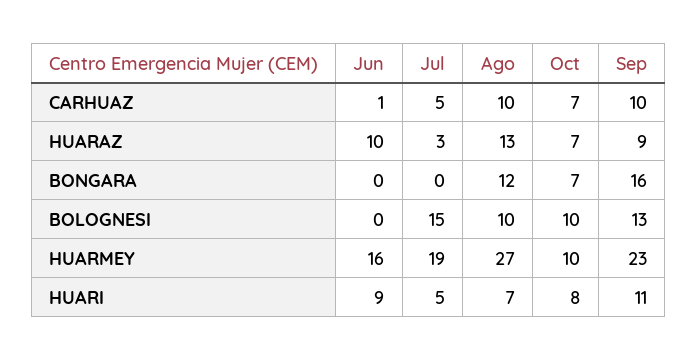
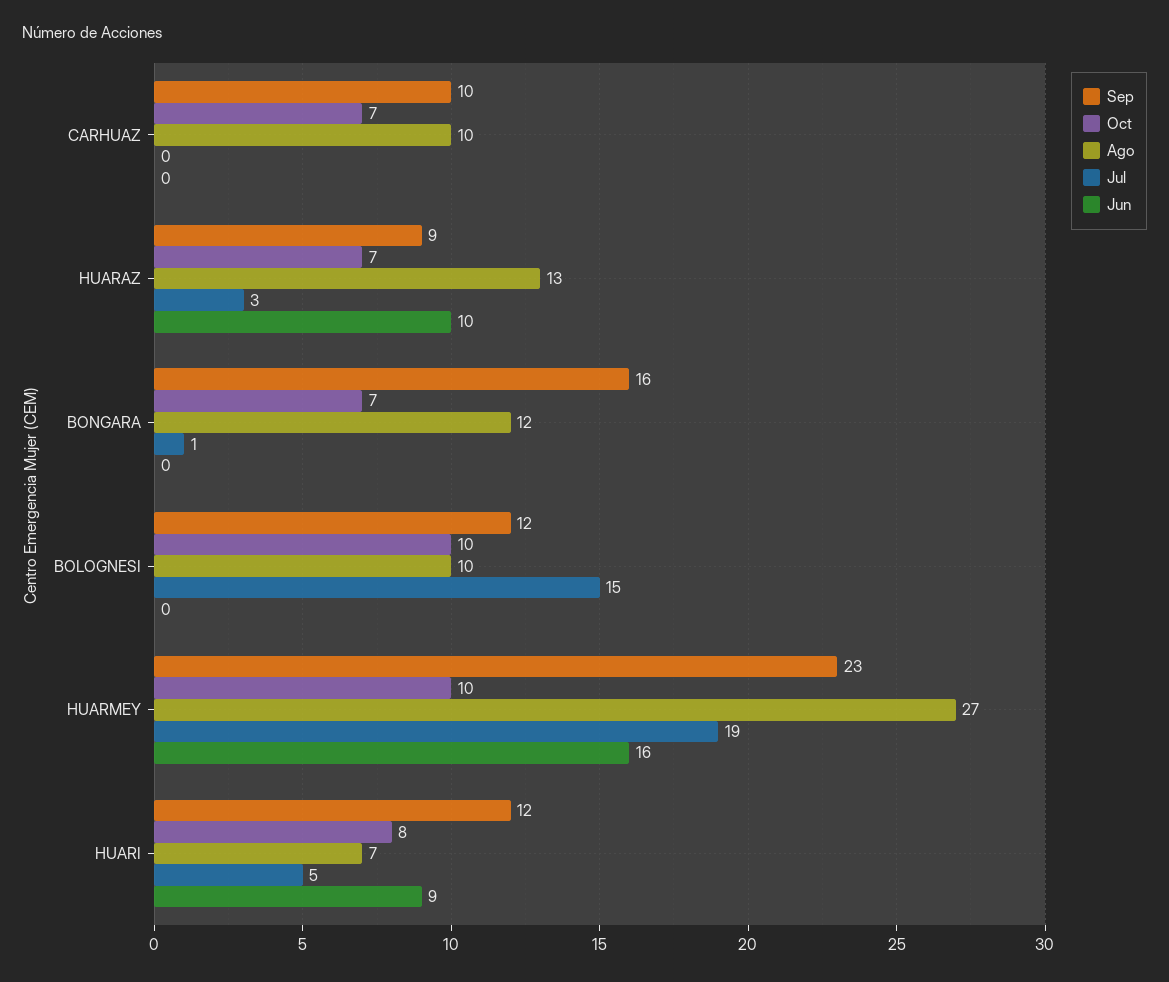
Jun, CARHUAZ: 1 -> 0
Jul, CARHUAZ: 5 -> 0
Jul, BONGARA: 0 -> 1
Sep, BOLOGNESI: 13 -> 12
Sep, HUARI: 11 -> 12

